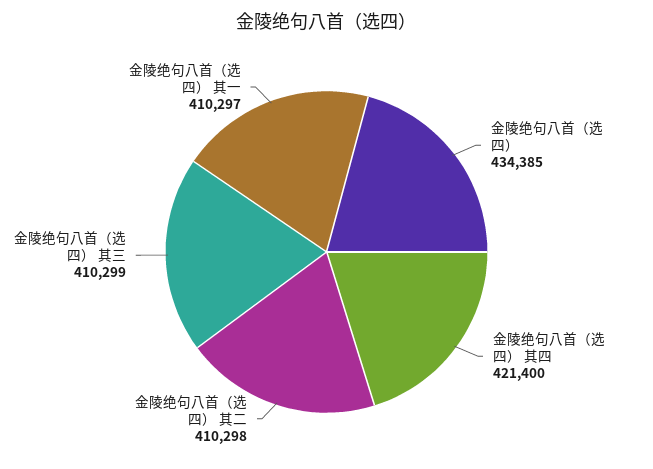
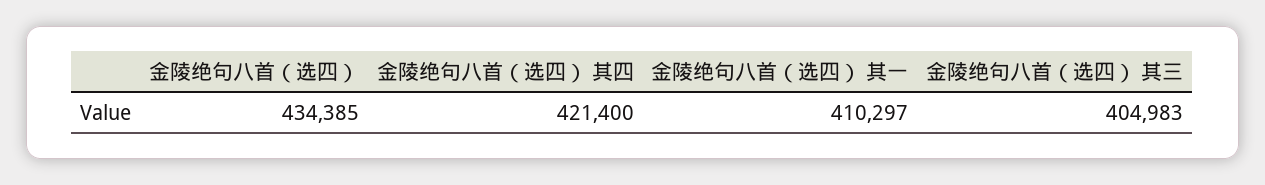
金陵绝句八首（选四） 其二: 410298 -> none
金陵绝句八首（选四） 其三: 410299 -> 404983

